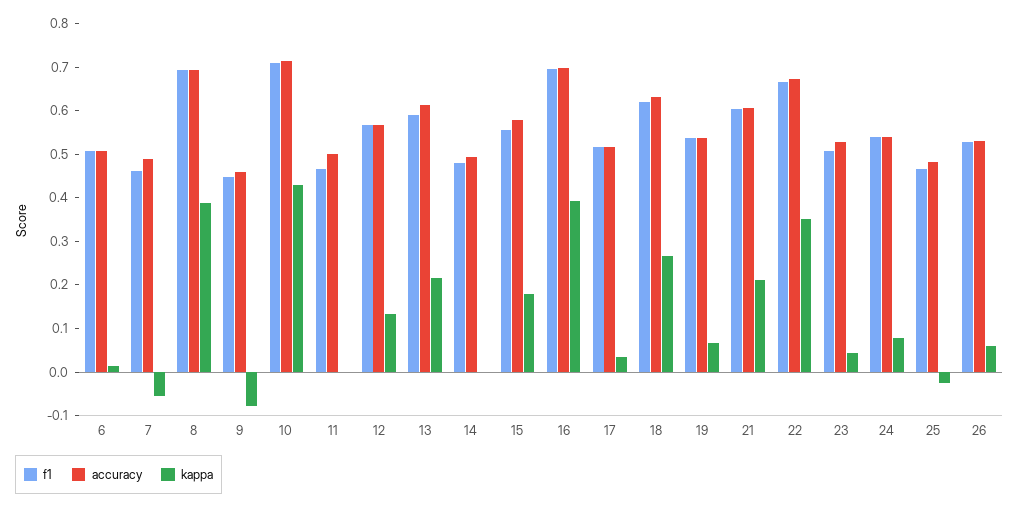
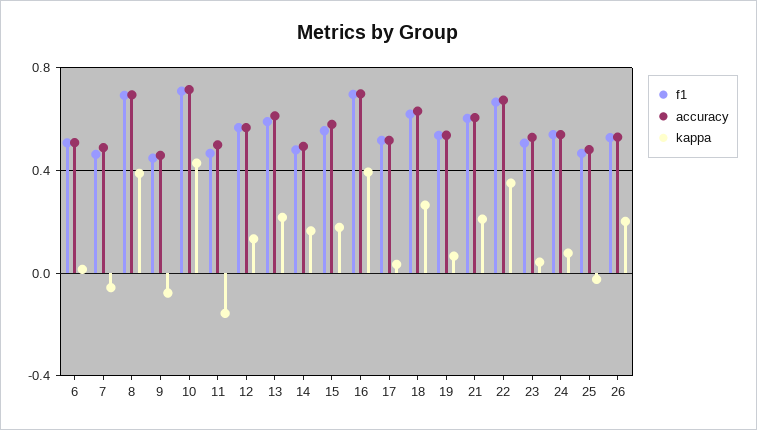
kappa, 11: 0 -> -0.15
kappa, 14: 0 -> 0.15
kappa, 26: 0.06 -> 0.2

